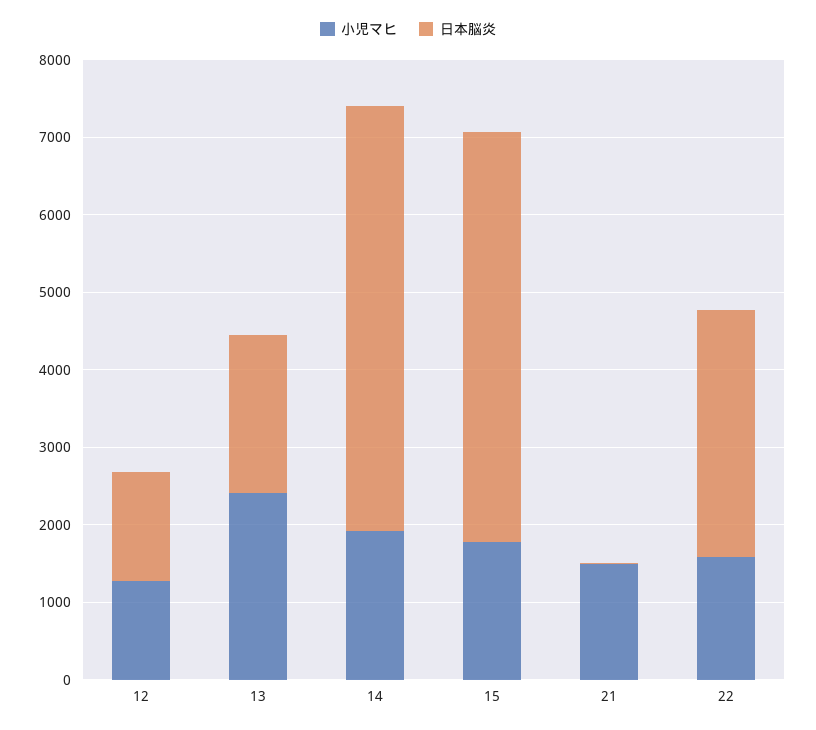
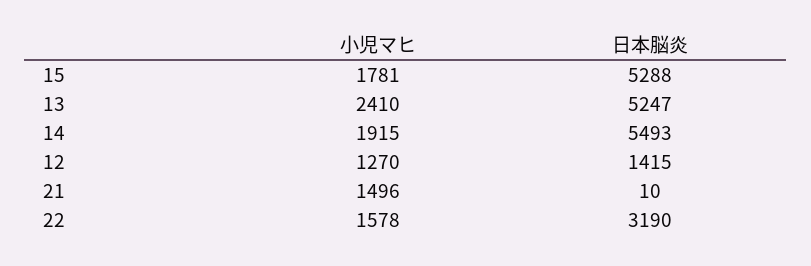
日本脳炎, 13: 2000 -> 5247

